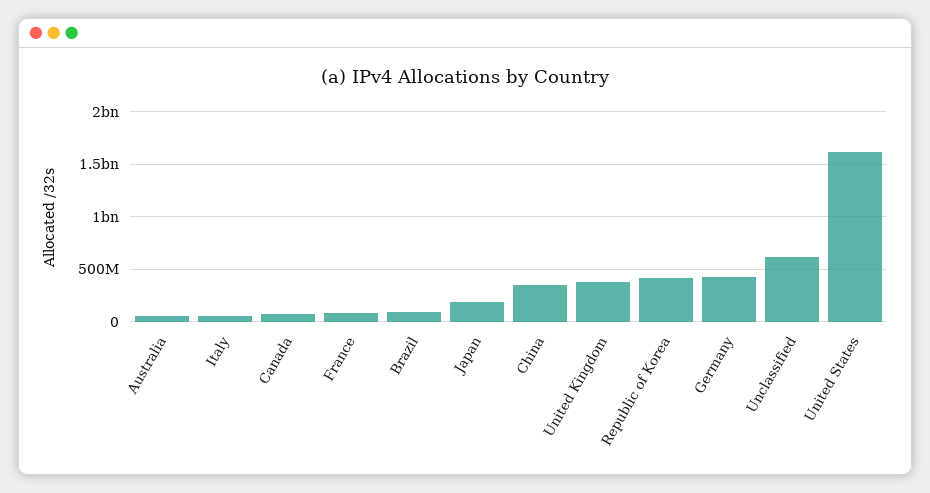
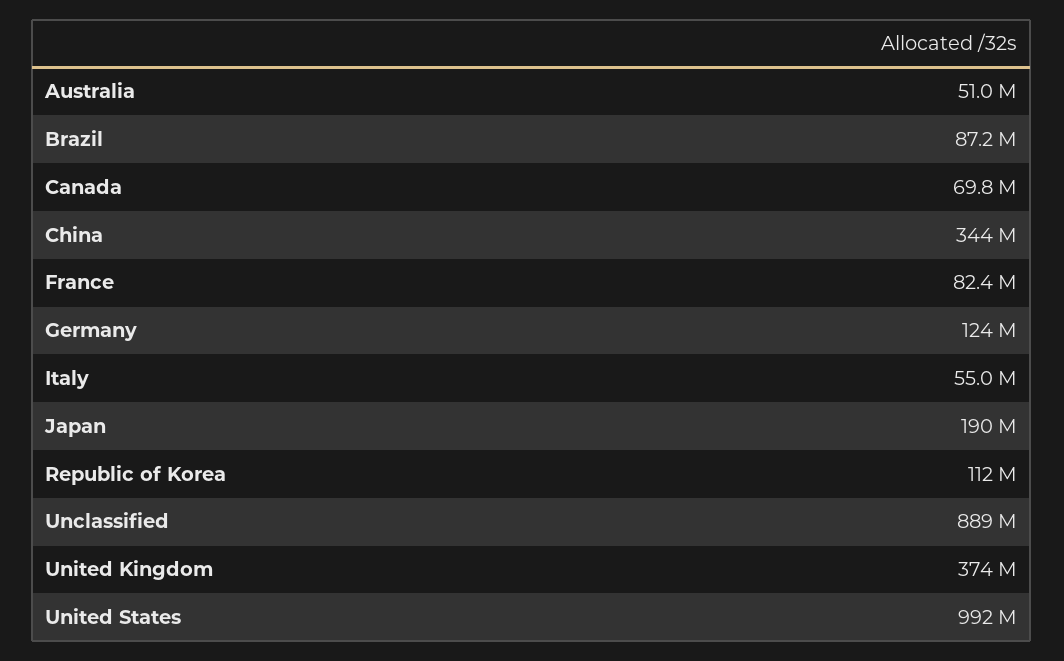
Republic of Korea: 400000000 -> 112000000
Germany: 400000000 -> 124000000
Unclassified: 600000000 -> 889000000
United States: 1600000000 -> 992000000

